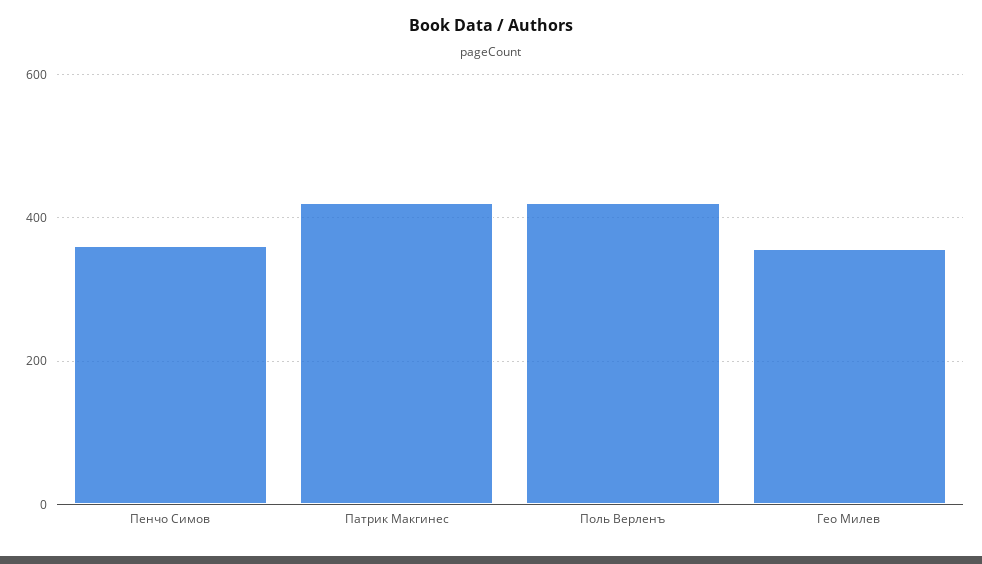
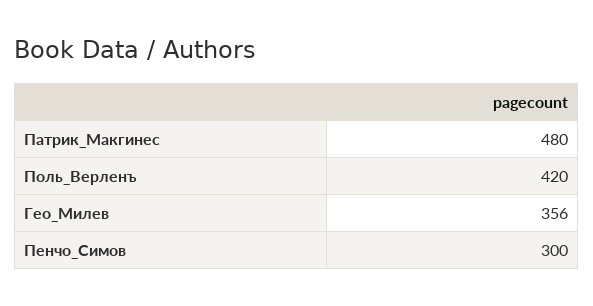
Пенчо Симов: 360 -> 300
Патрик Макгинес: 420 -> 480

